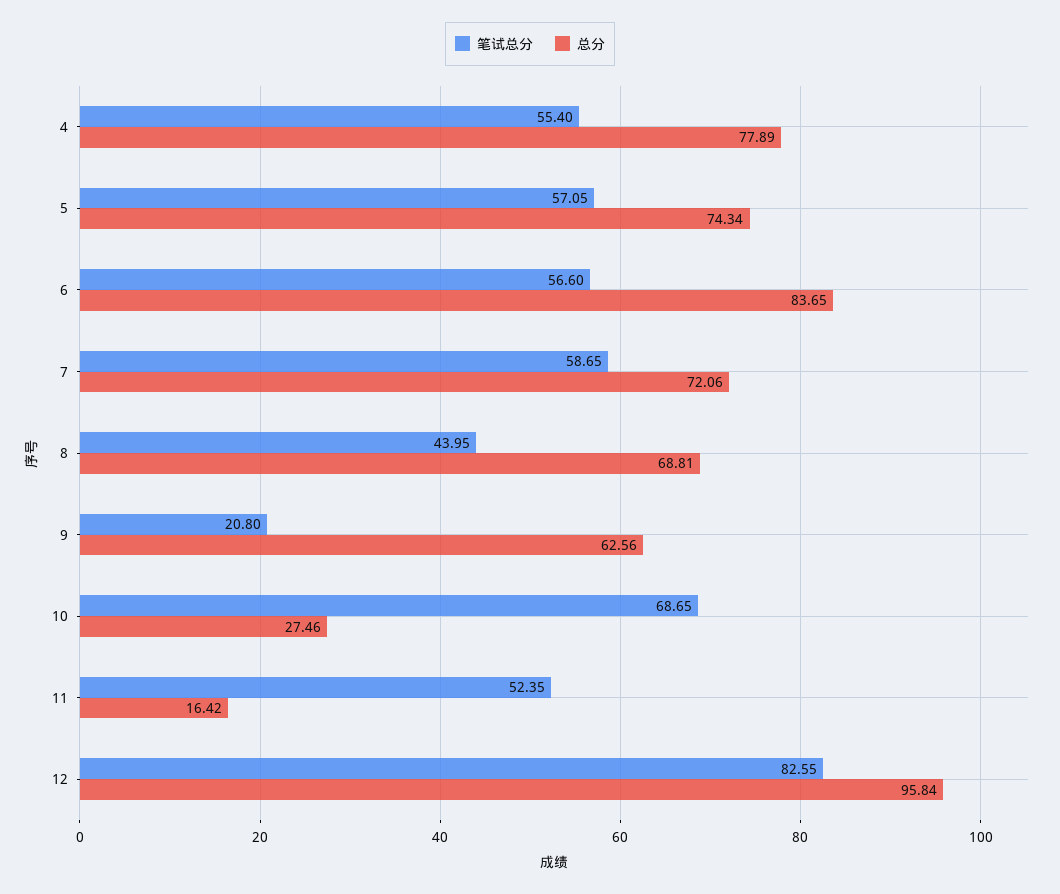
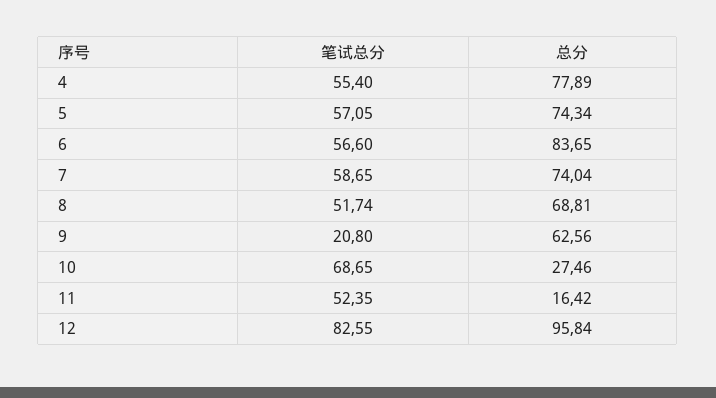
总分, 7: 72.06 -> 74.04
笔试总分, 8: 43.95 -> 51.74

